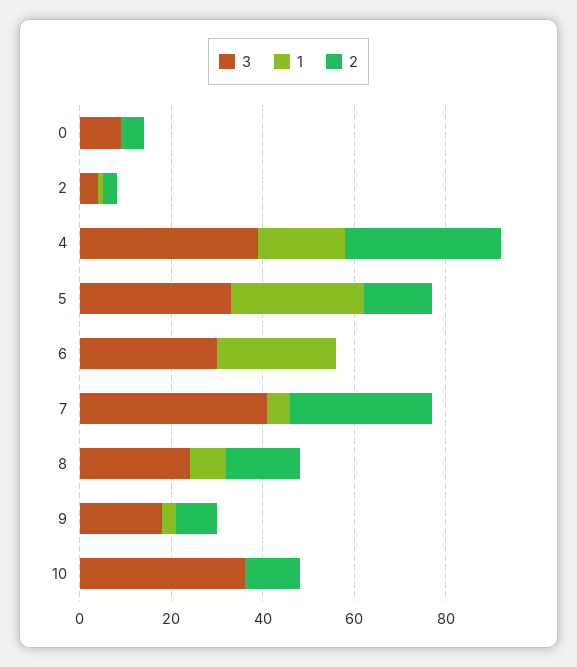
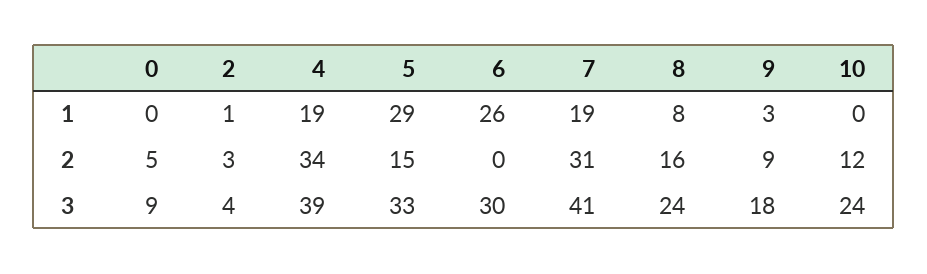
1, 7: 5 -> 19
3, 10: 35 -> 24

